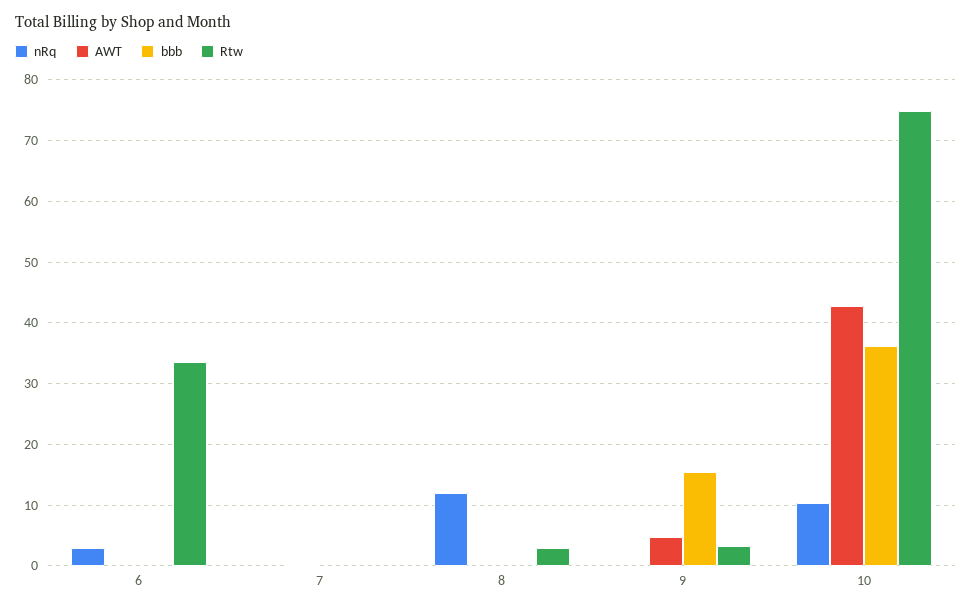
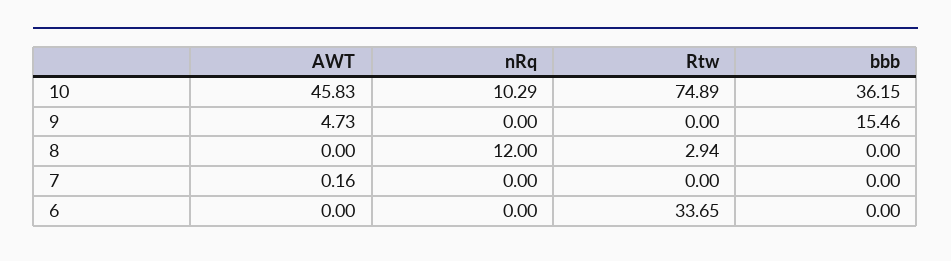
nRq, 6: 3 -> 0
Rtw, 9: 3 -> 0
AWT, 10: 43 -> 45.83

